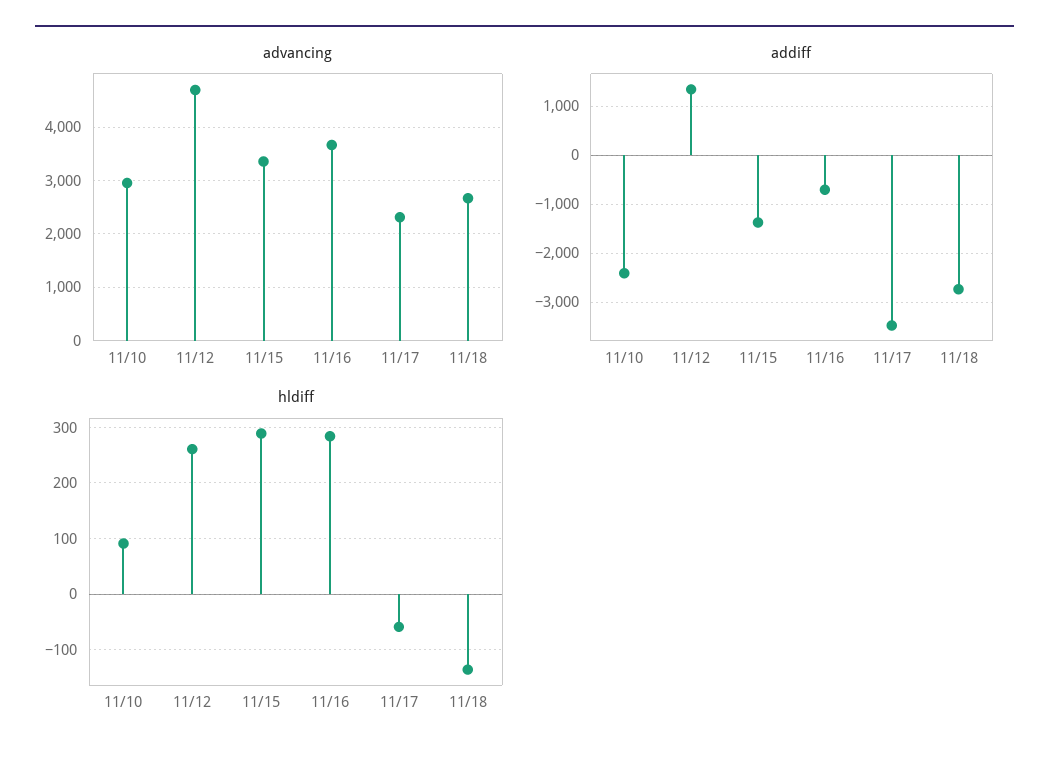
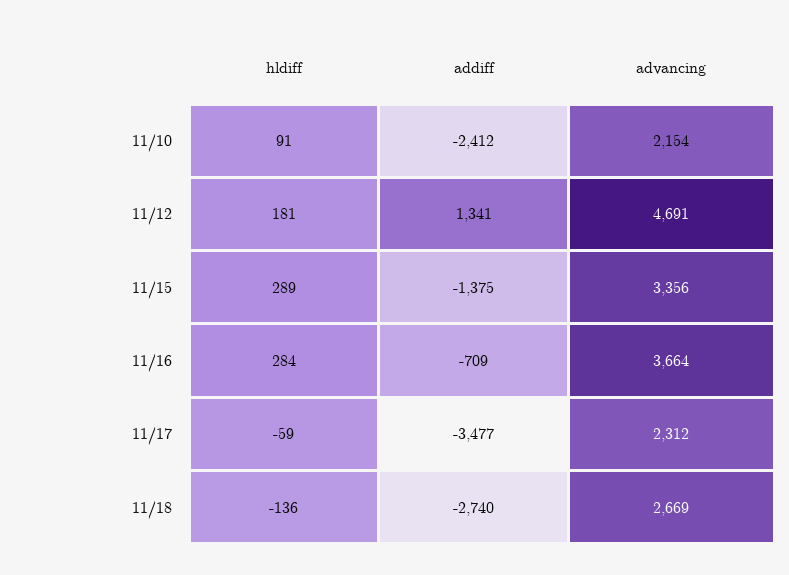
advancing, 11/10: 3000 -> 2154
hldiff, 11/12: 260 -> 181

